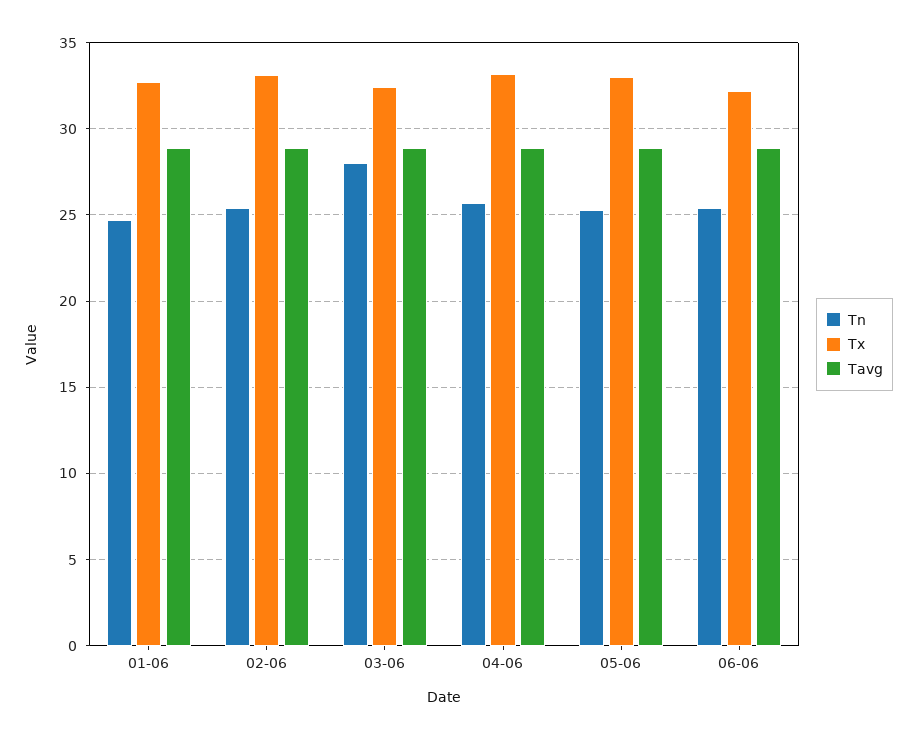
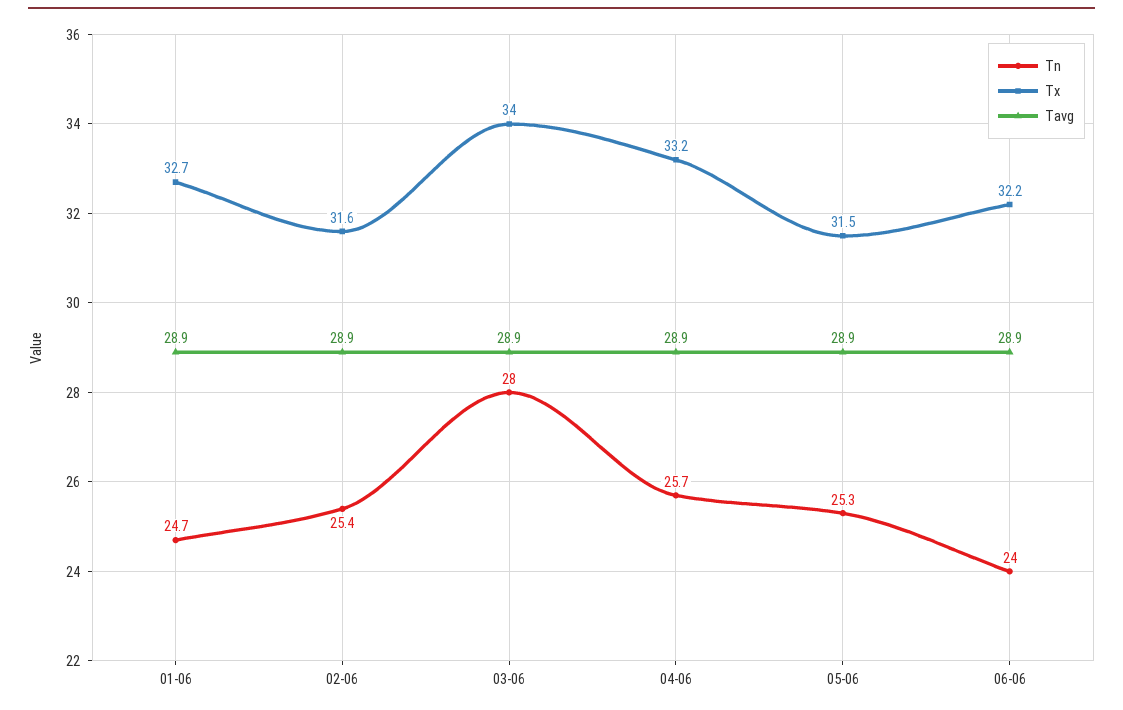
Tx, 02-06: 33 -> 31.6
Tx, 03-06: 32.5 -> 34
Tx, 05-06: 33 -> 31.5
Tn, 06-06: 25.5 -> 24

